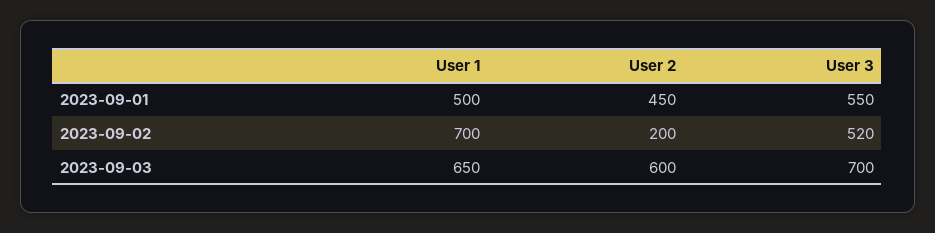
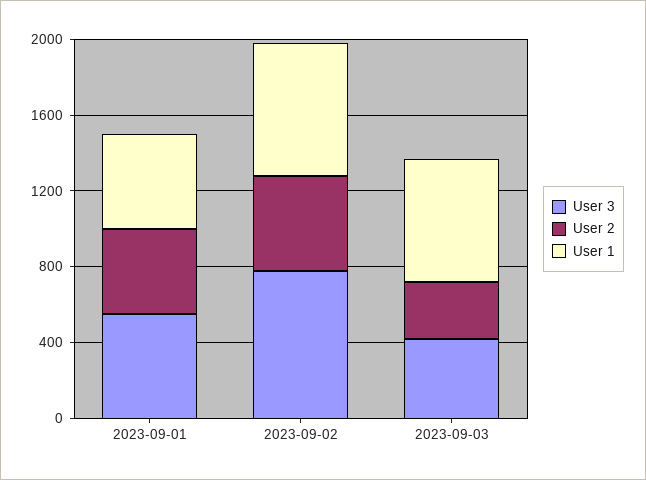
User 2, 2023-09-02: 200 -> 500
User 3, 2023-09-02: 520 -> 800
User 2, 2023-09-03: 600 -> 300
User 3, 2023-09-03: 700 -> 400

